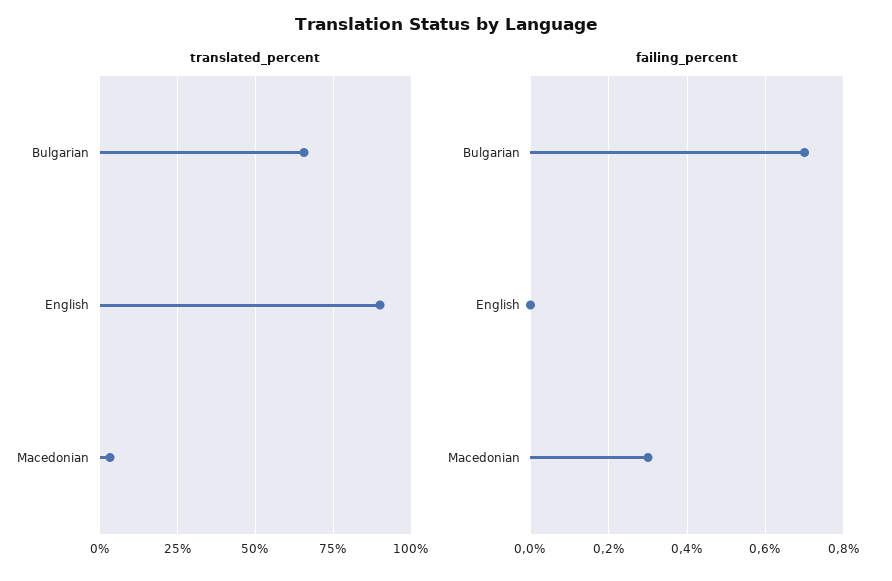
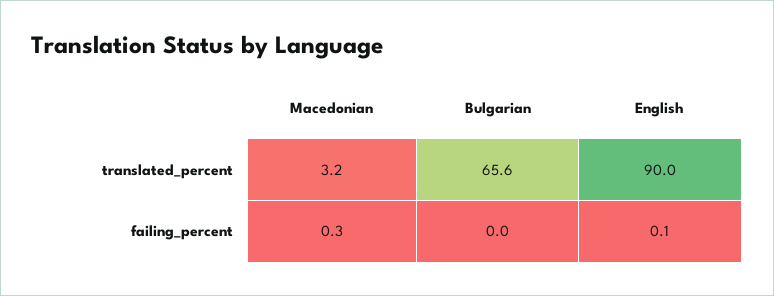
failing_percent, Bulgarian: 0.7 -> 0
failing_percent, English: 0 -> 0.1

